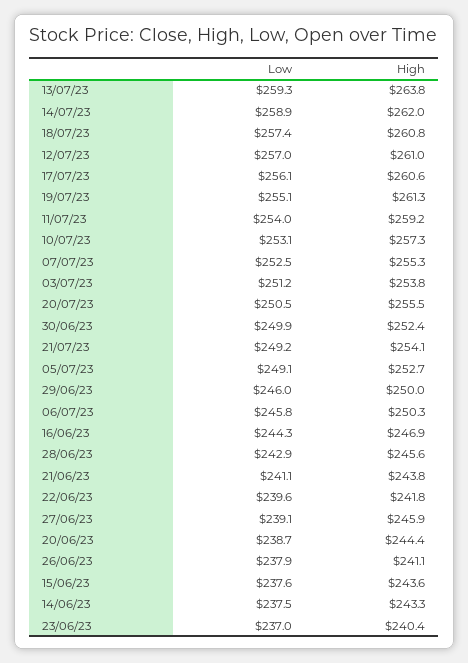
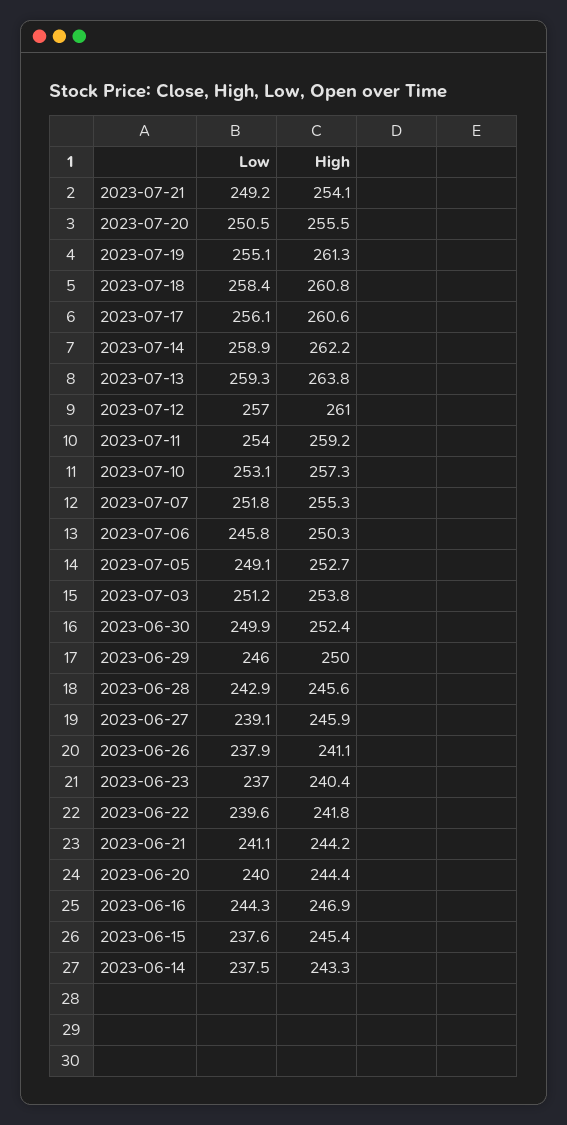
High, 14/07/23: 262 -> 262.2
Low, 18/07/23: 257.4 -> 258.4
Low, 07/07/23: 252.5 -> 251.8
High, 21/06/23: 243.8 -> 244.2
Low, 20/06/23: 238.7 -> 240
High, 15/06/23: 243.6 -> 245.4

